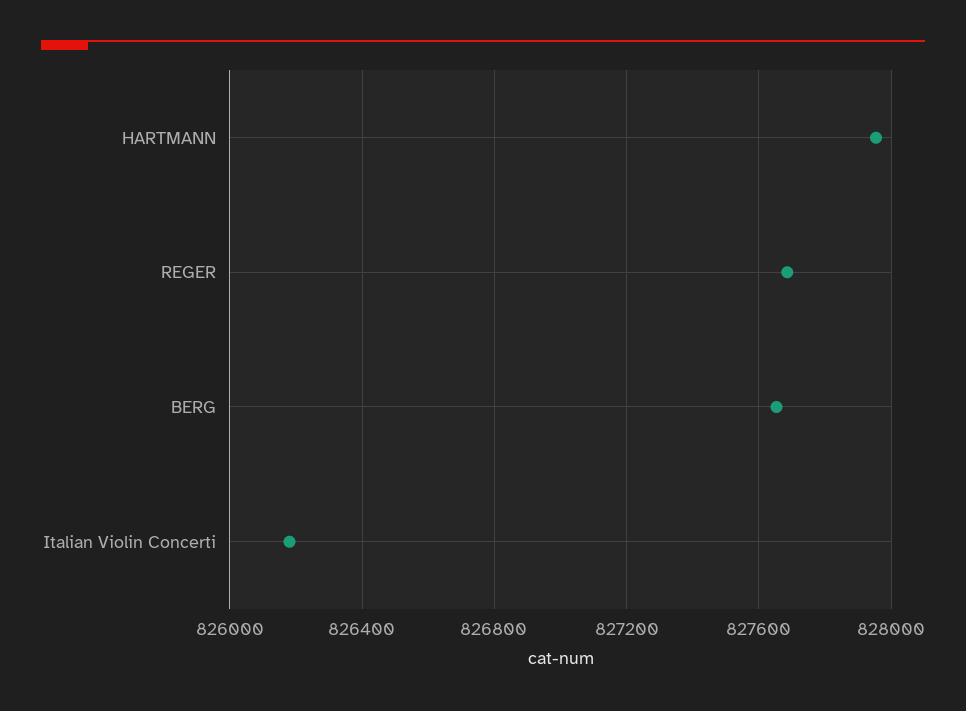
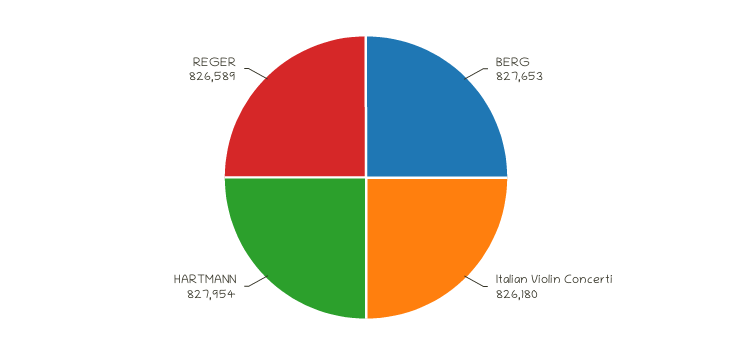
REGER: 827700 -> 826589

